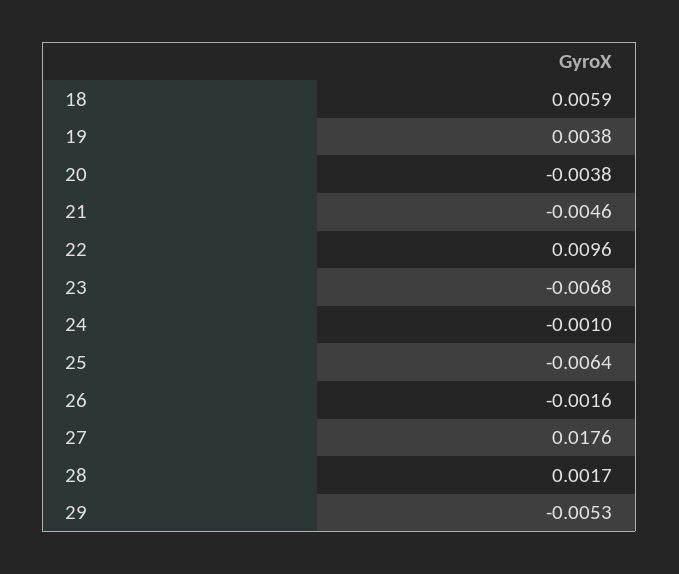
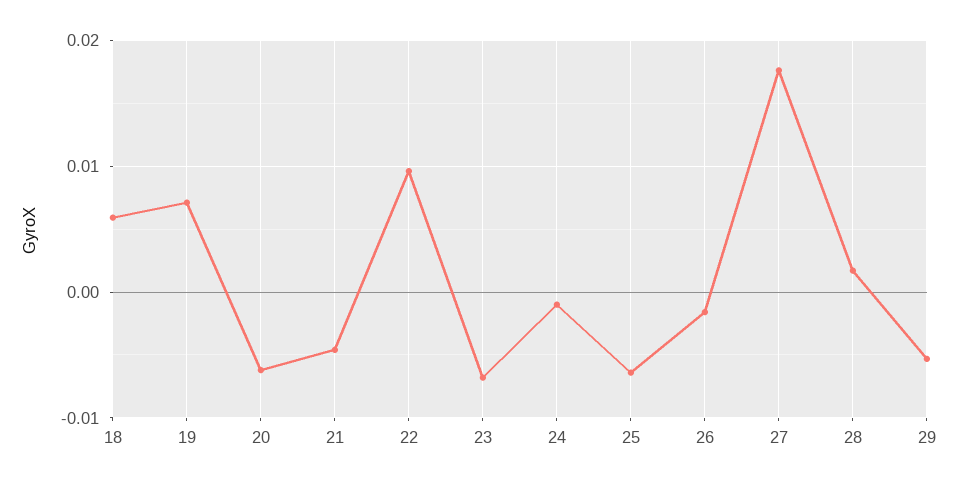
19: 0.0038 -> 0.007
20: -0.0038 -> -0.006

